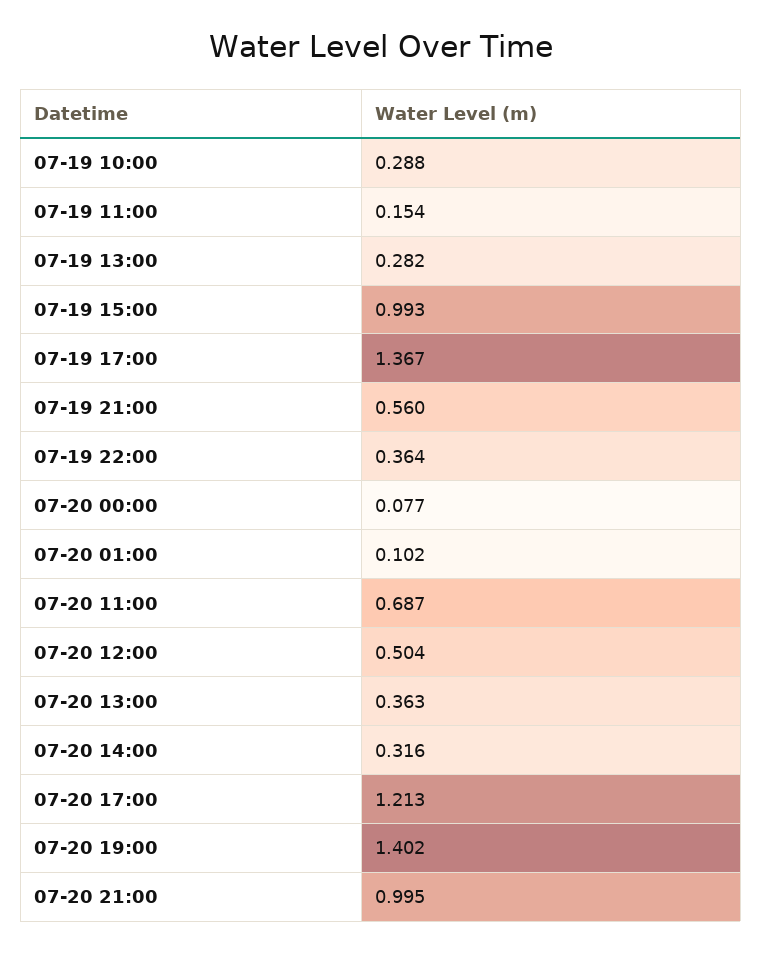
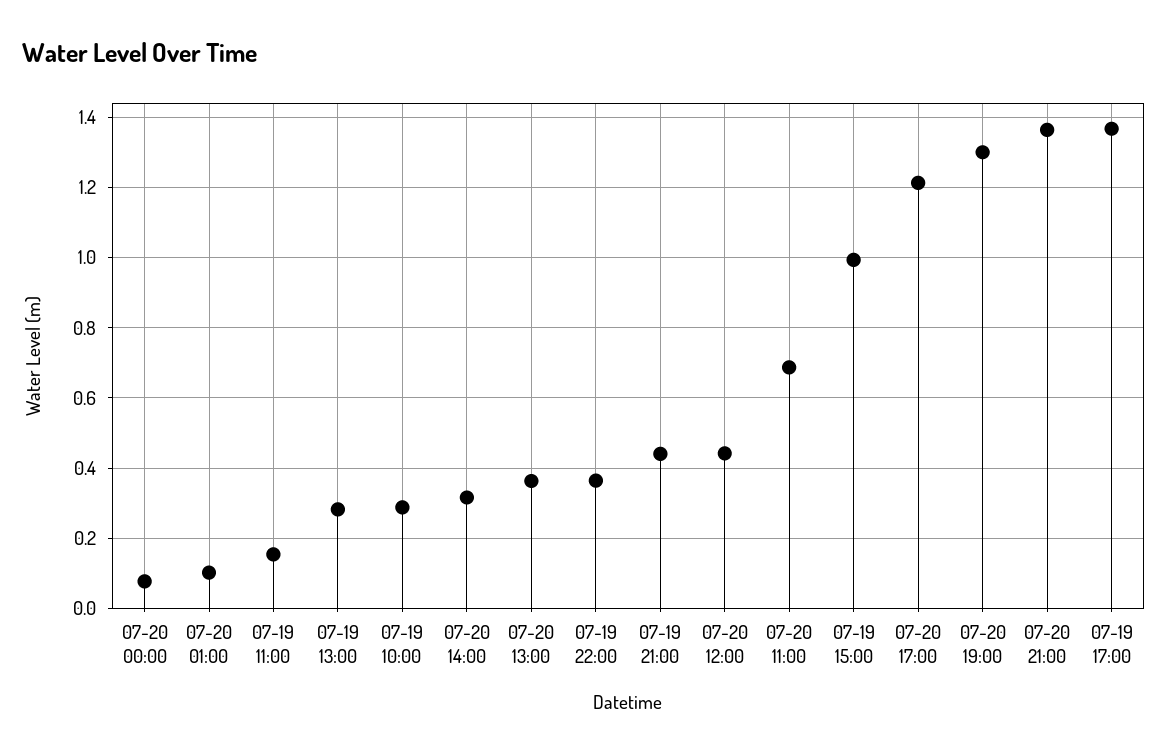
07-19 21:00: 0.56 -> 0.44
07-20 12:00: 0.504 -> 0.44
07-20 19:00: 1.402 -> 1.3
07-20 21:00: 0.995 -> 1.36

